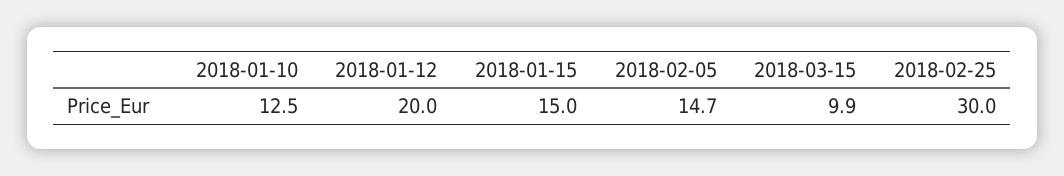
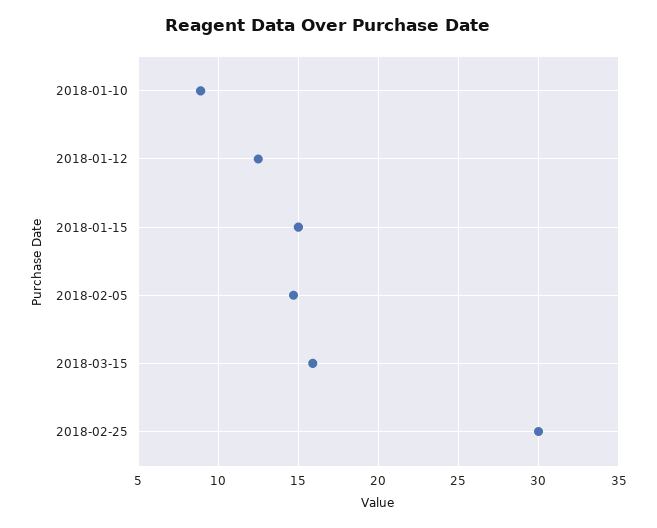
2018-01-10: 12.5 -> 9
2018-01-12: 20 -> 12.5
2018-03-15: 9.9 -> 16

